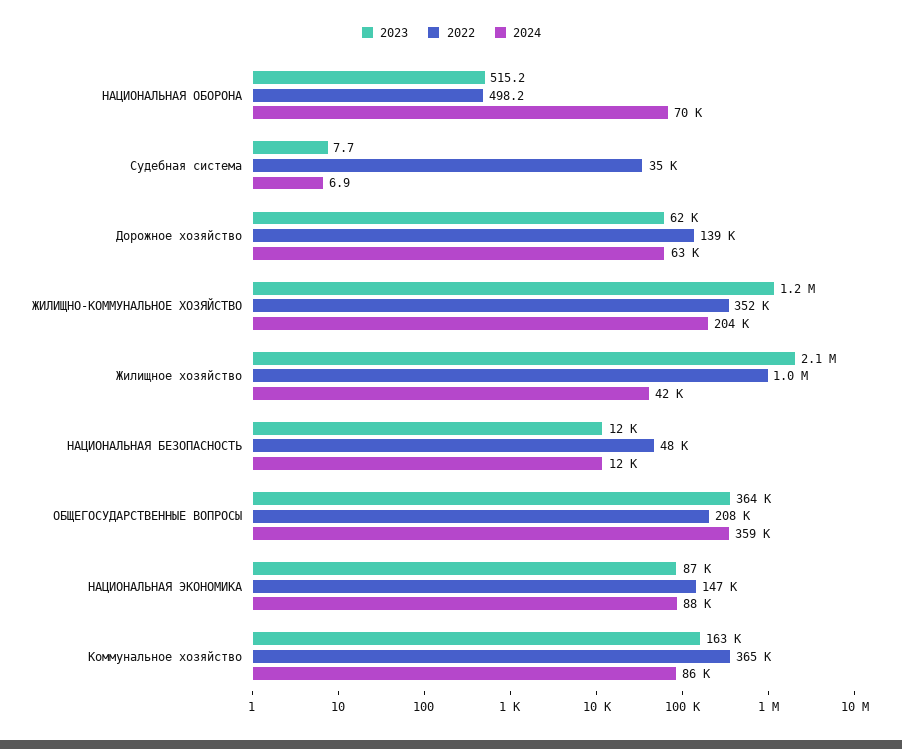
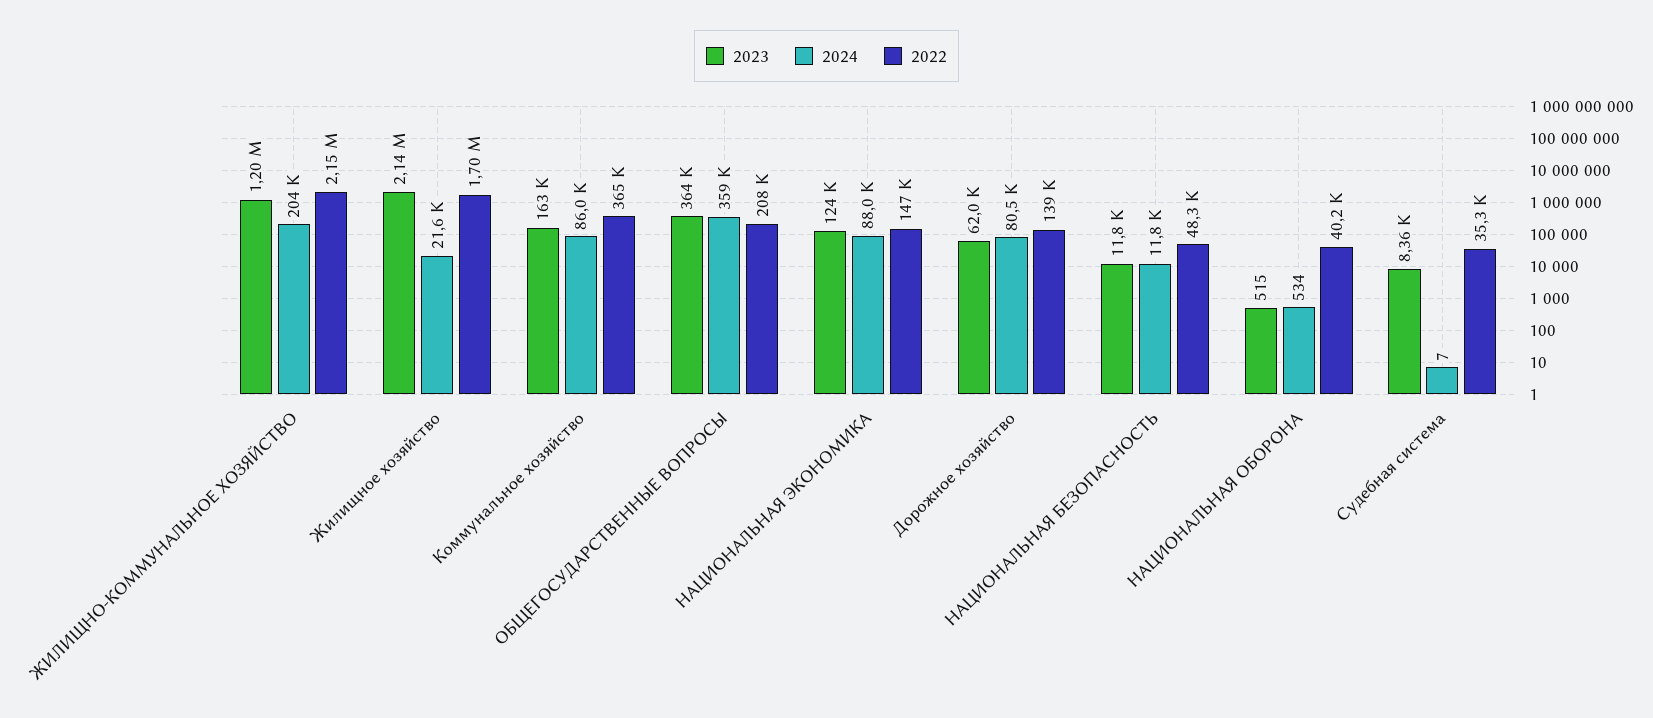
2022, НАЦИОНАЛЬНАЯ ОБОРОНА: 498.2 -> 40200
2024, НАЦИОНАЛЬНАЯ ОБОРОНА: 70000 -> 534
2023, Судебная система: 7.7 -> 8360
2024, Дорожное хозяйство: 63000 -> 80500
2022, ЖИЛИЩНО-КОММУНАЛЬНОЕ ХОЗЯЙСТВО: 352000 -> 2150000
2022, Жилищное хозяйство: 1000000 -> 1700000
2024, Жилищное хозяйство: 42000 -> 21600
2023, НАЦИОНАЛЬНАЯ ЭКОНОМИКА: 87000 -> 124000

